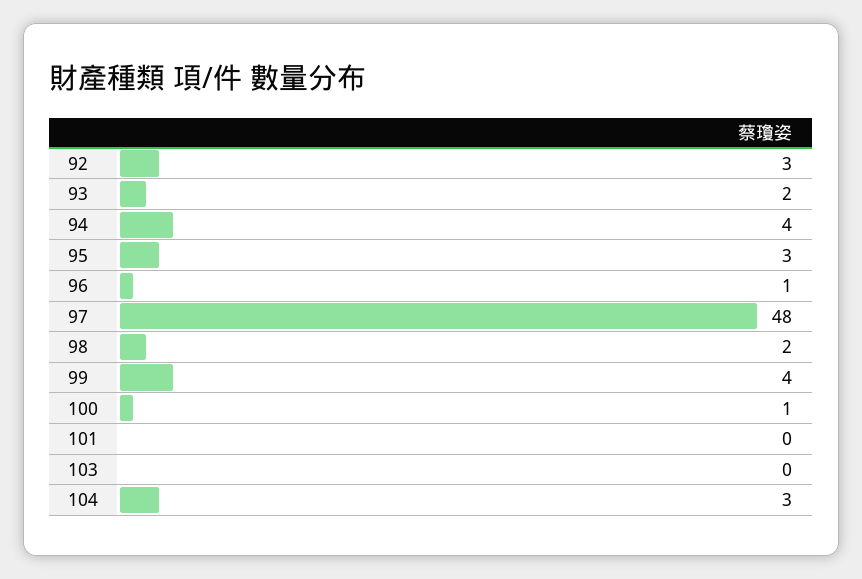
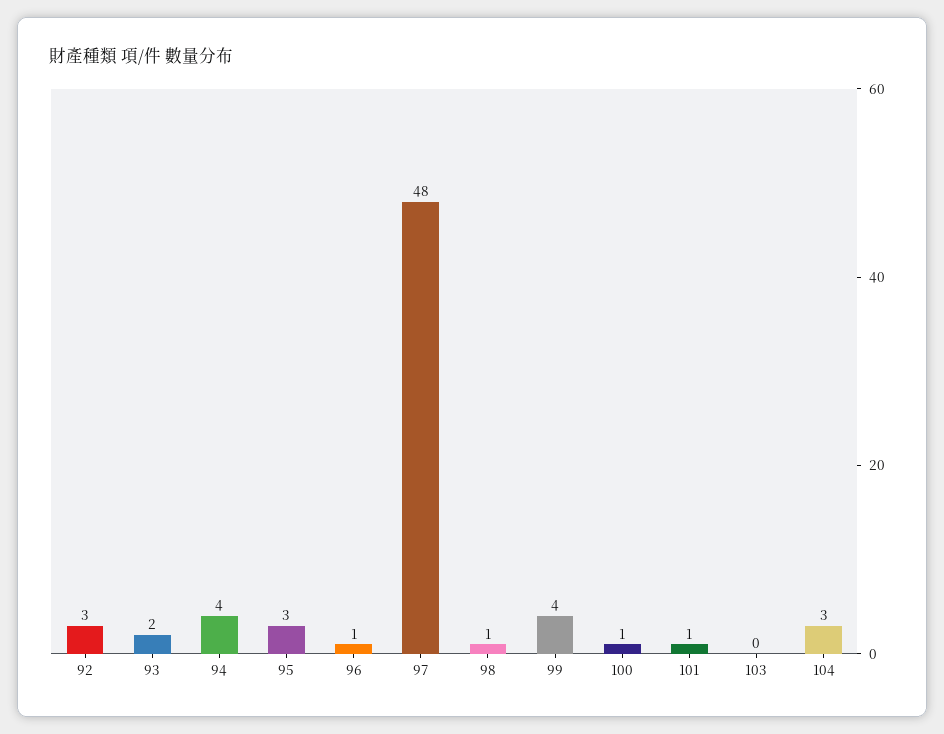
98: 2 -> 1
101: 0 -> 1

